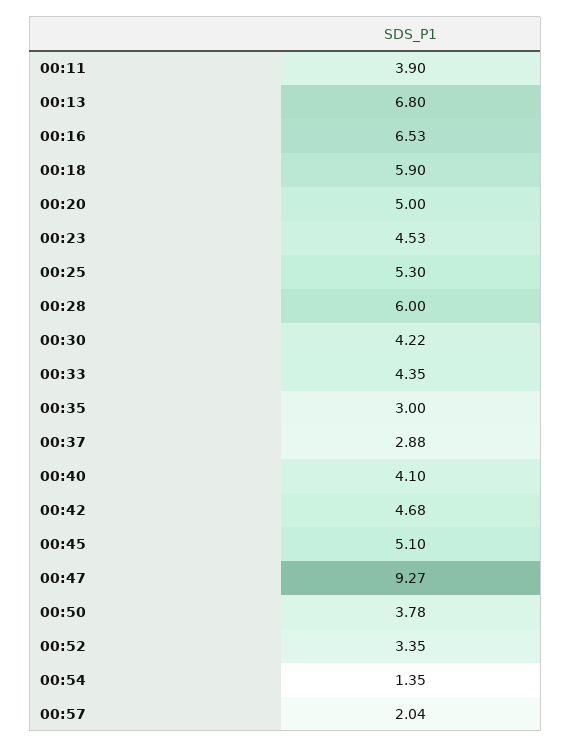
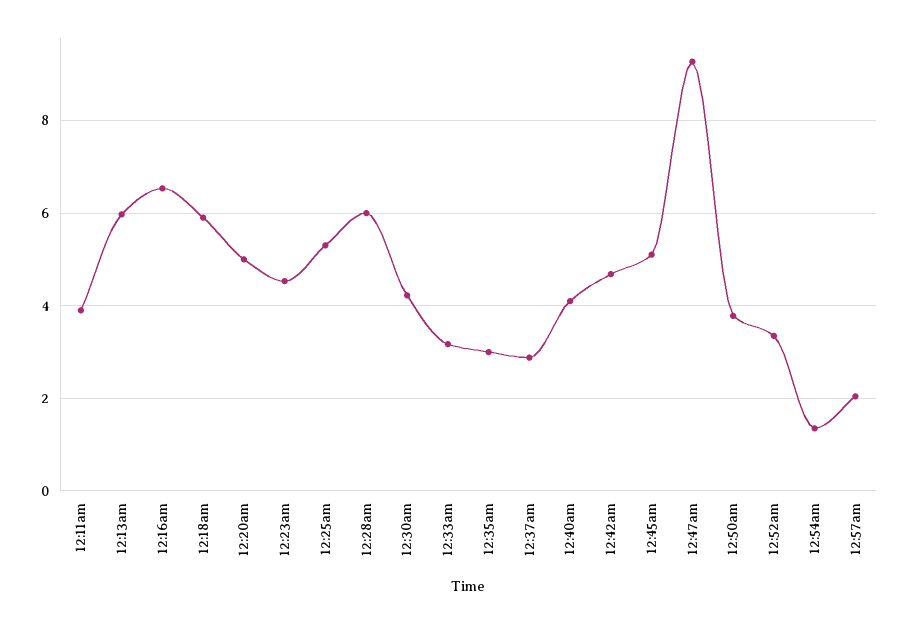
00:13: 6.8 -> 6
00:33: 4.35 -> 3.2

